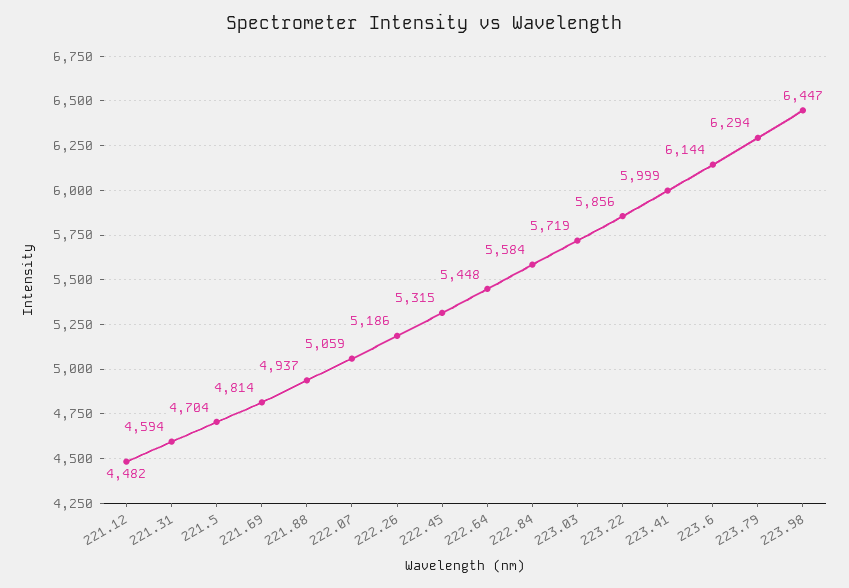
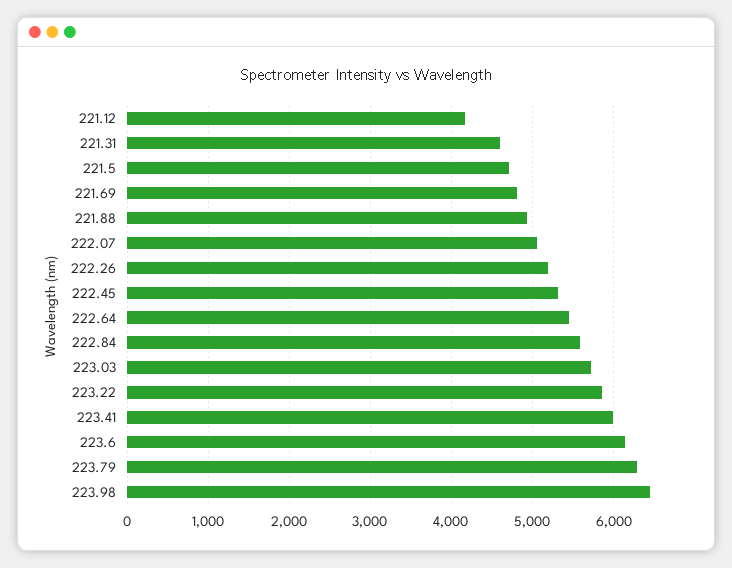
221.12: 4482 -> 4200

